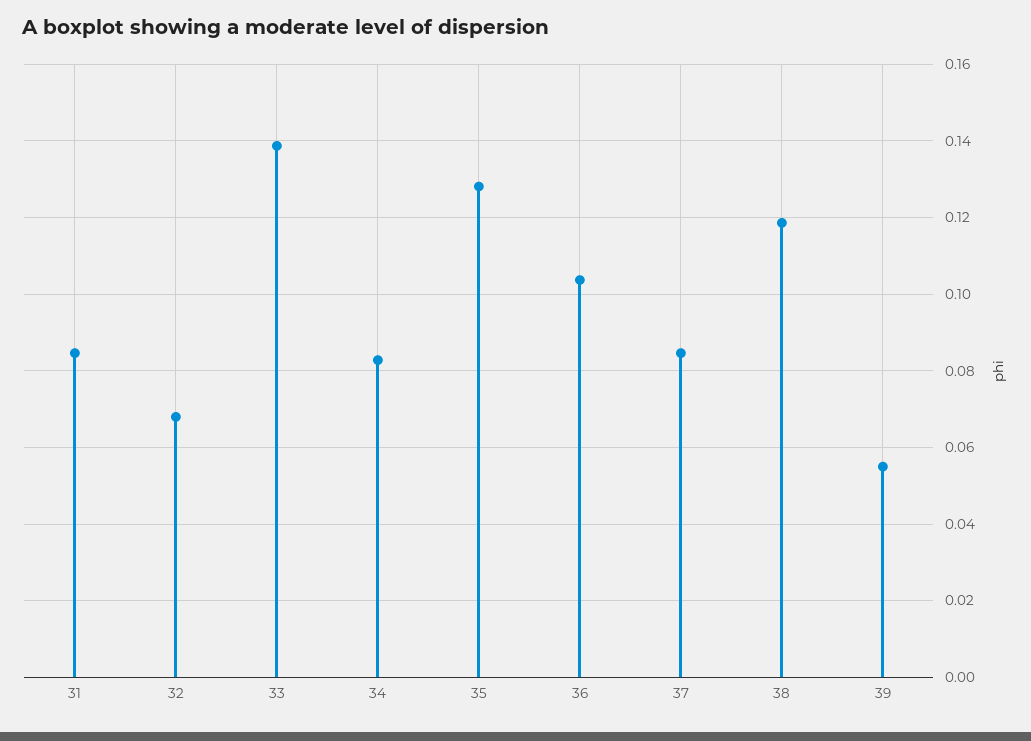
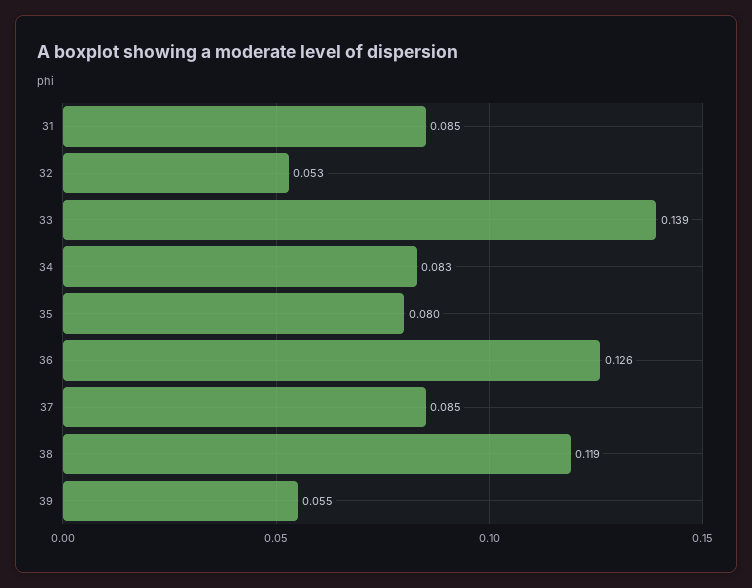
32: 0.068 -> 0.053
35: 0.128 -> 0.08
36: 0.104 -> 0.126

